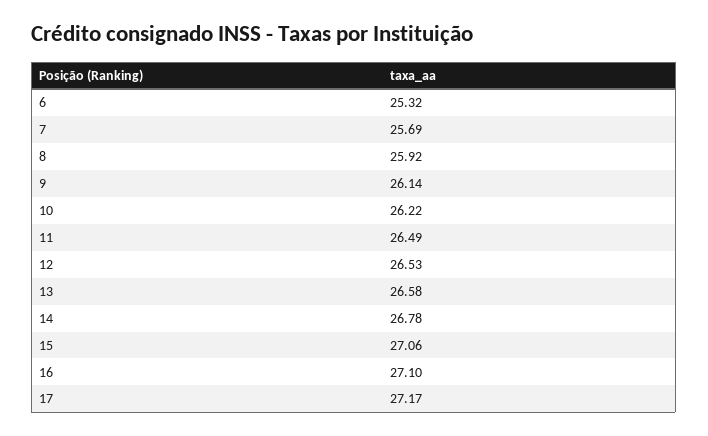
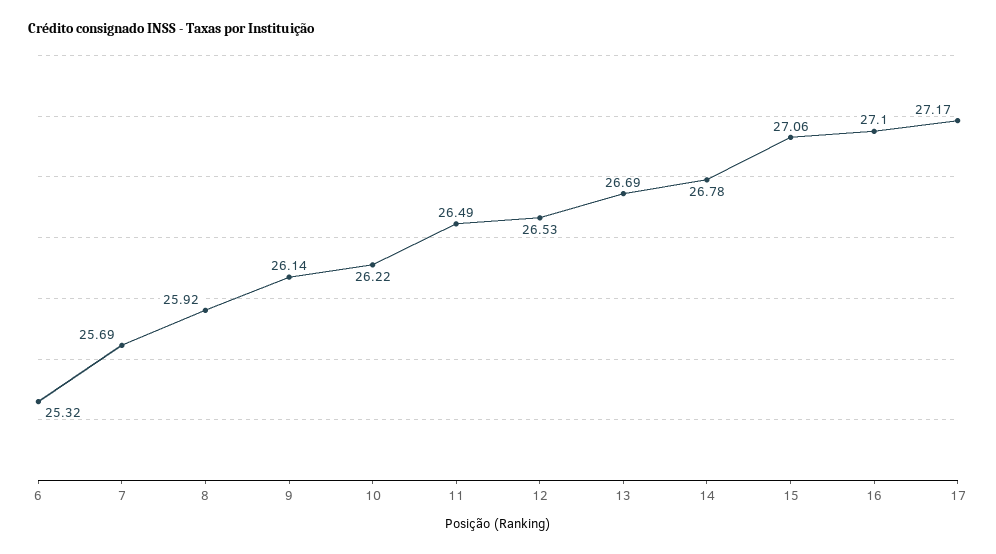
13: 26.58 -> 26.69

